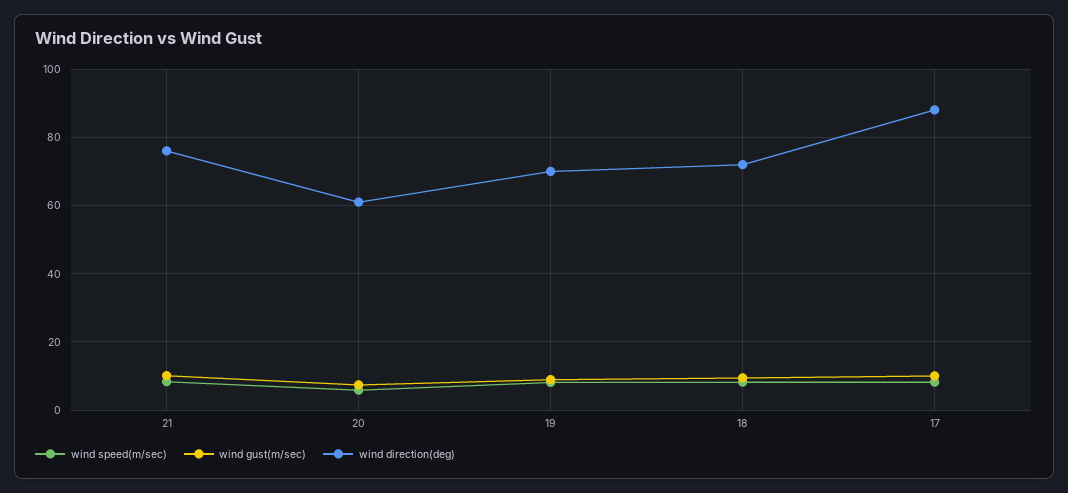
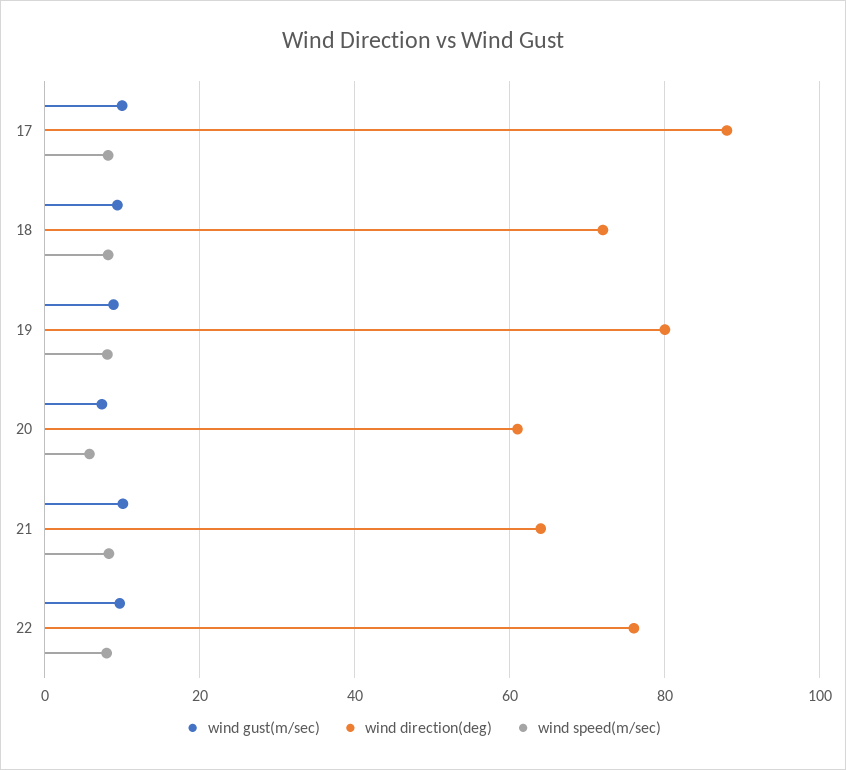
wind direction(deg), 21: 76 -> 64
wind direction(deg), 19: 70 -> 80
wind gust(m/sec), 22: none -> 10
wind direction(deg), 22: none -> 76
wind speed(m/sec), 22: none -> 8

